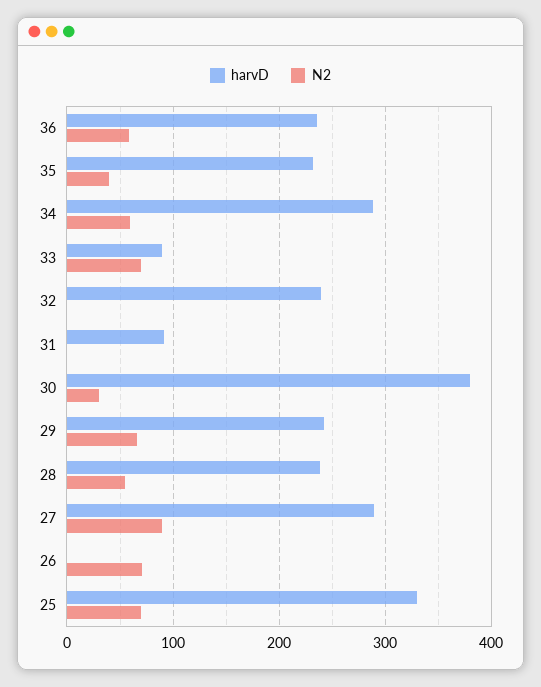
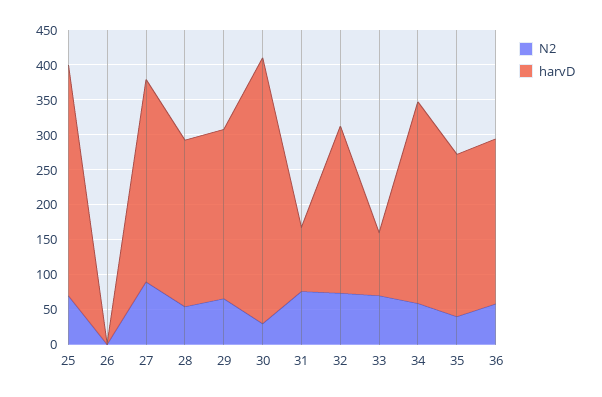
N2, 32: 0 -> 75
N2, 31: 0 -> 75
N2, 26: 70 -> 0

